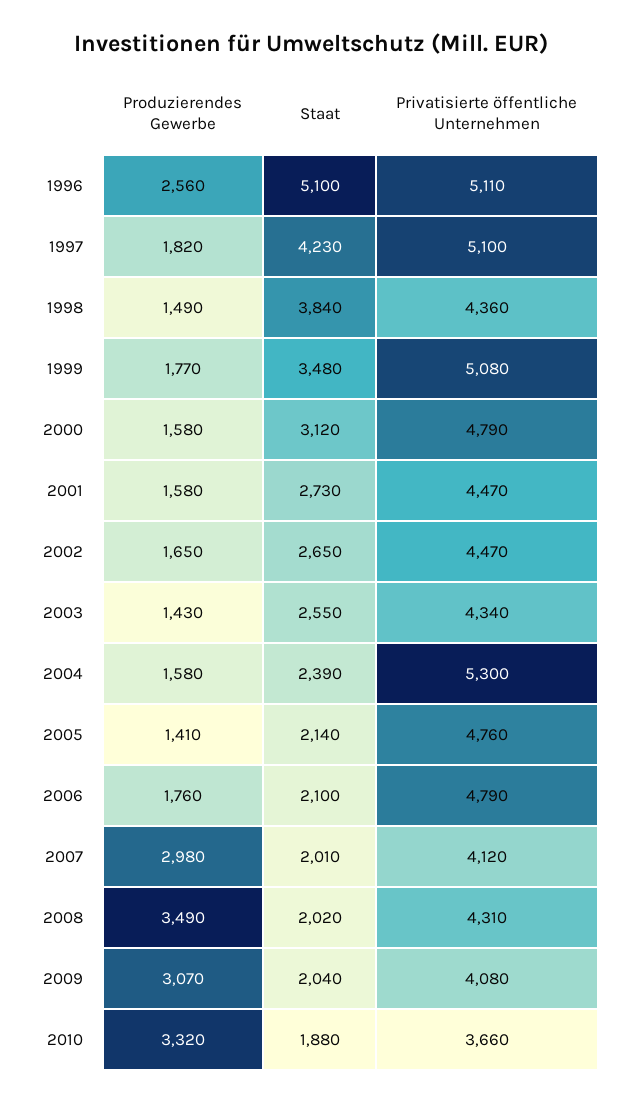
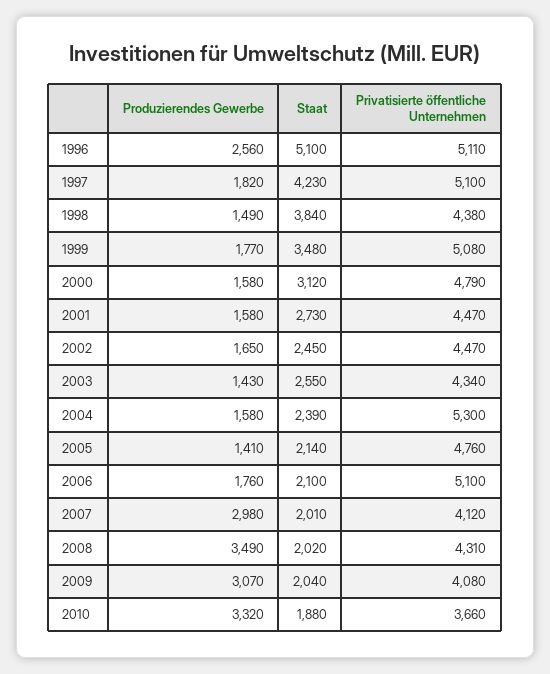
Privatisierte öffentliche Unternehmen, 1998: 4360 -> 4380
Staat, 2002: 2650 -> 2450
Privatisierte öffentliche Unternehmen, 2006: 4790 -> 5100

